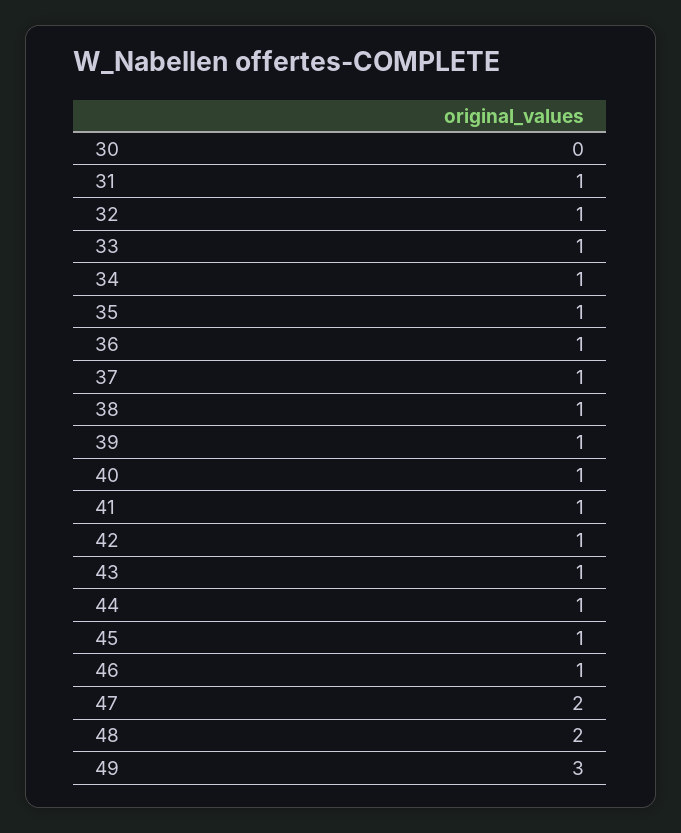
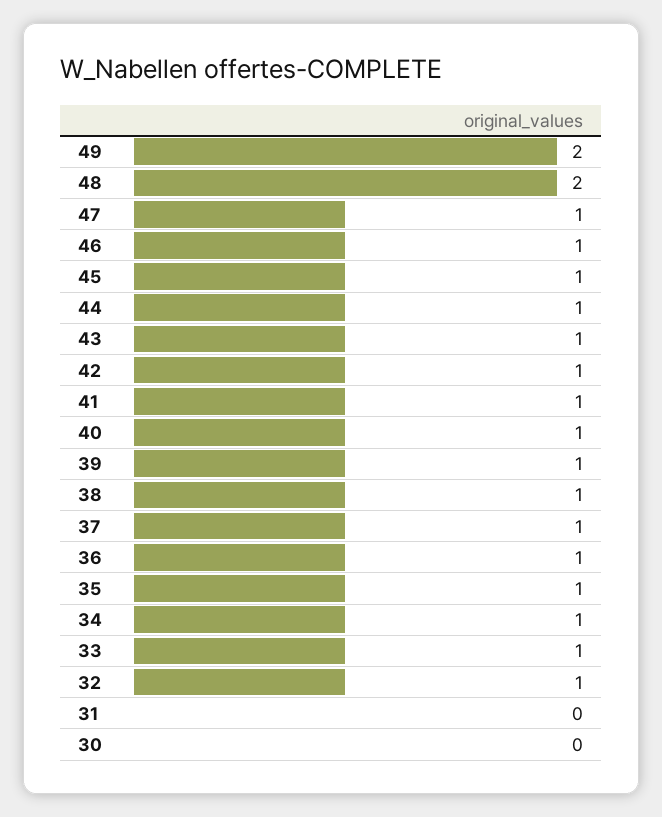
31: 1 -> 0
47: 2 -> 1
49: 3 -> 2

